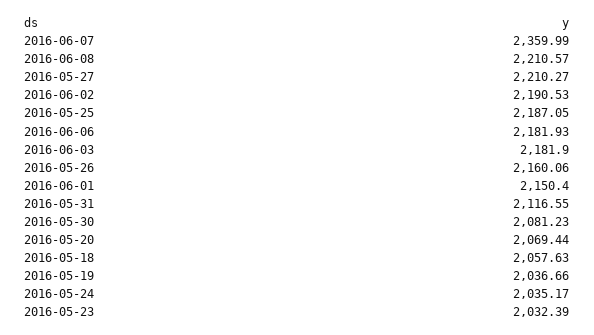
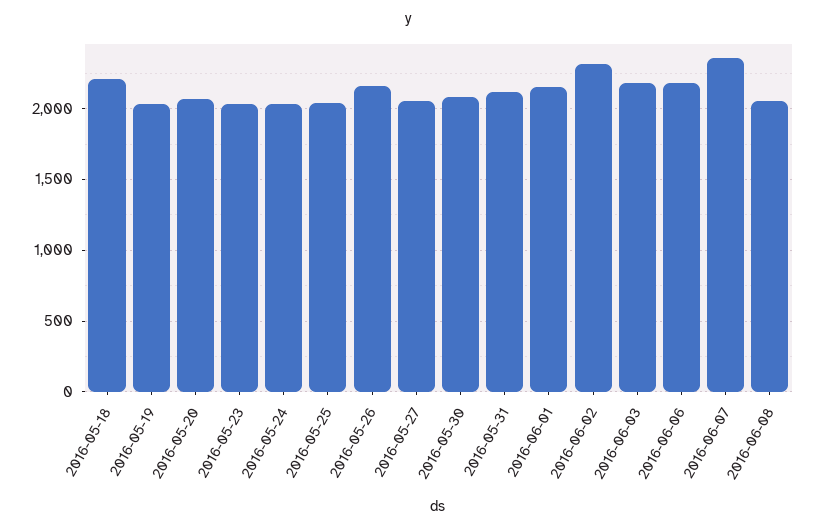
2016-06-08: 2210.57 -> 2050
2016-05-27: 2210.27 -> 2050
2016-06-02: 2190.53 -> 2300
2016-05-25: 2187.05 -> 2050
2016-05-18: 2057.63 -> 2200

